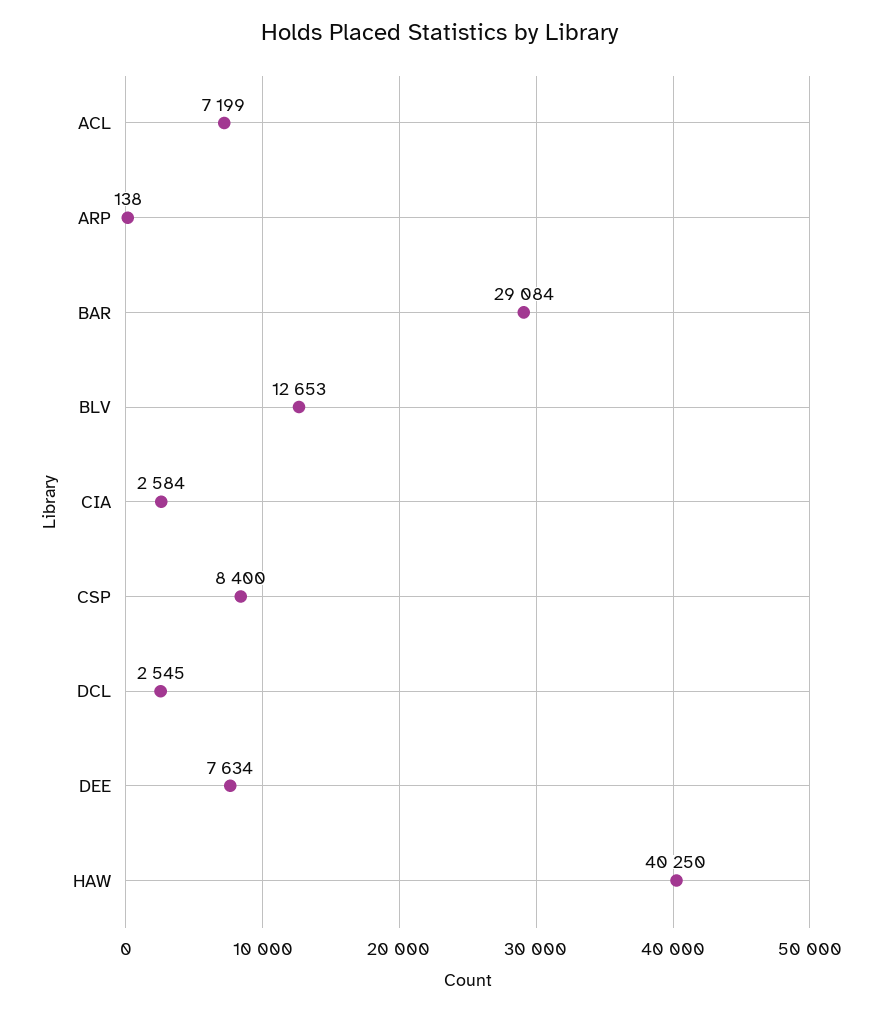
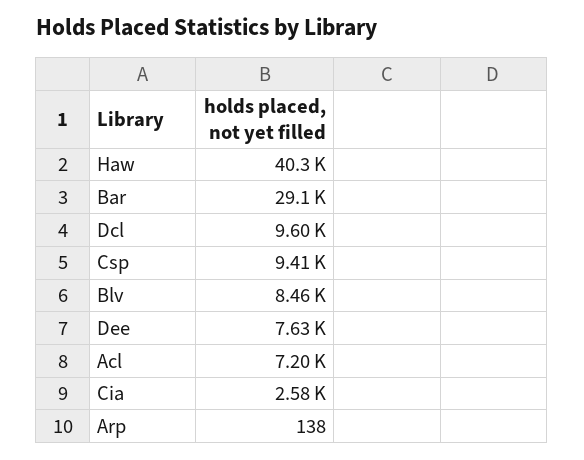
BLV: 12653 -> 8460
CSP: 8400 -> 9410
DCL: 2545 -> 9600

